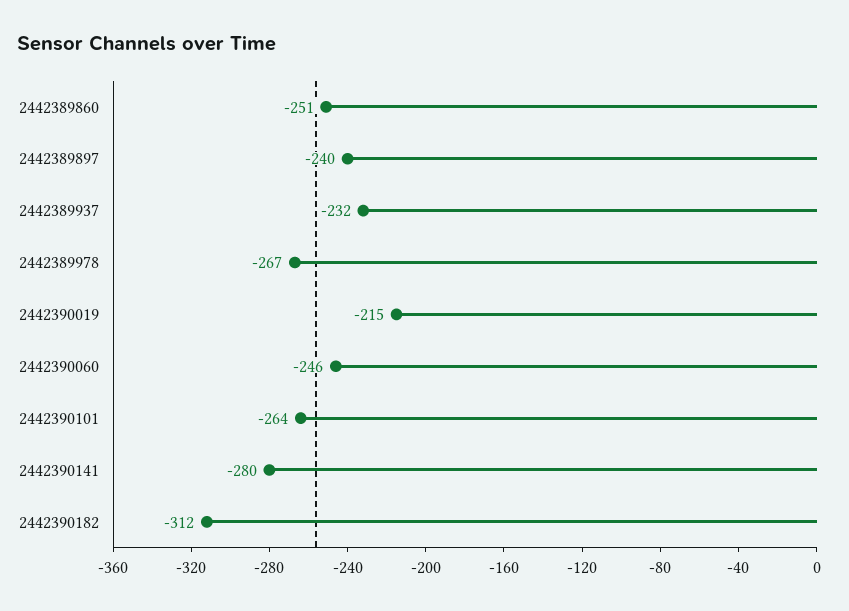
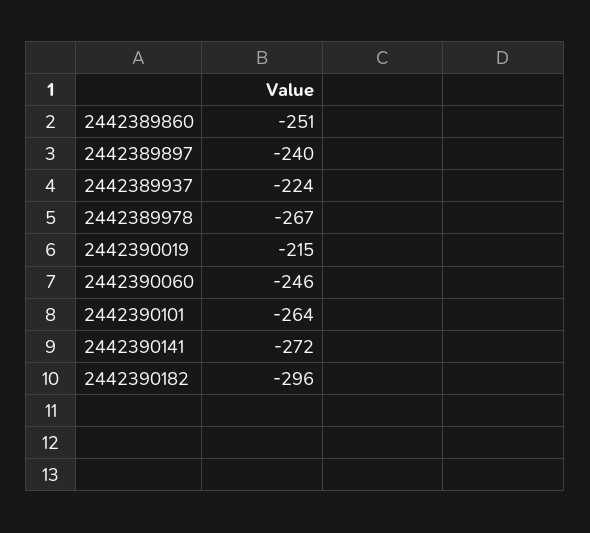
2442389937: -232 -> -224
2442390141: -280 -> -272
2442390182: -312 -> -296

